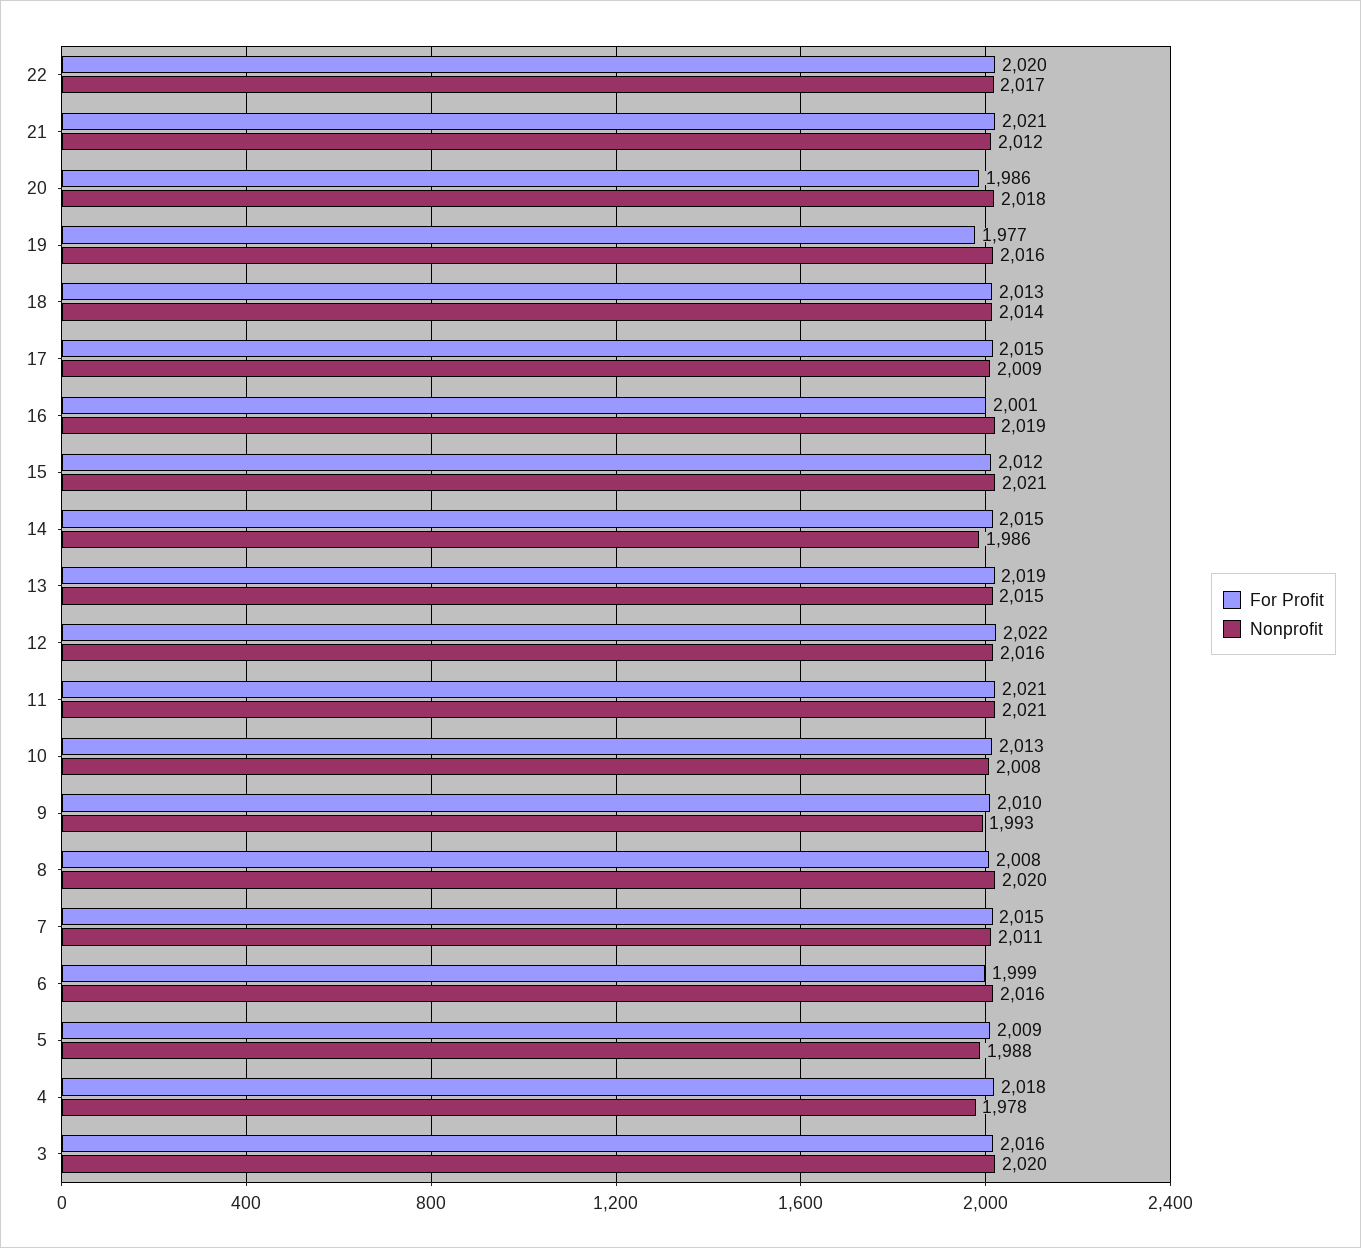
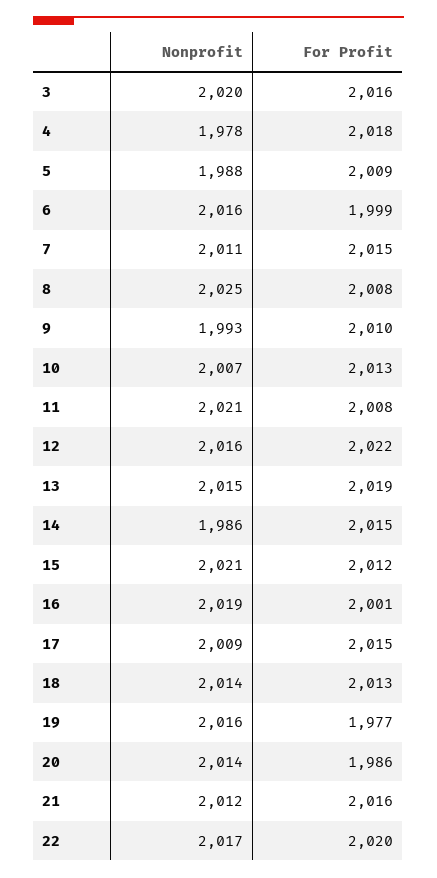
For Profit, 21: 2021 -> 2016
Nonprofit, 20: 2018 -> 2014
For Profit, 11: 2021 -> 2008
Nonprofit, 10: 2008 -> 2007
Nonprofit, 8: 2020 -> 2025

